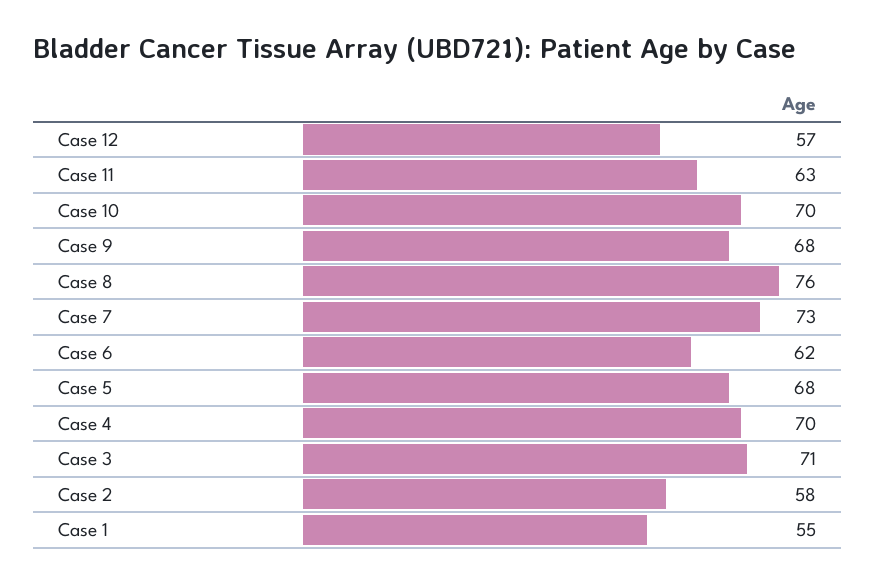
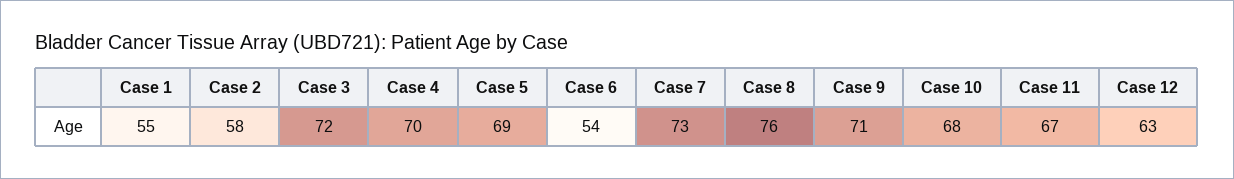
Case 12: 57 -> 63
Case 11: 63 -> 67
Case 10: 70 -> 68
Case 9: 68 -> 71
Case 6: 62 -> 54
Case 5: 68 -> 69
Case 3: 71 -> 72

